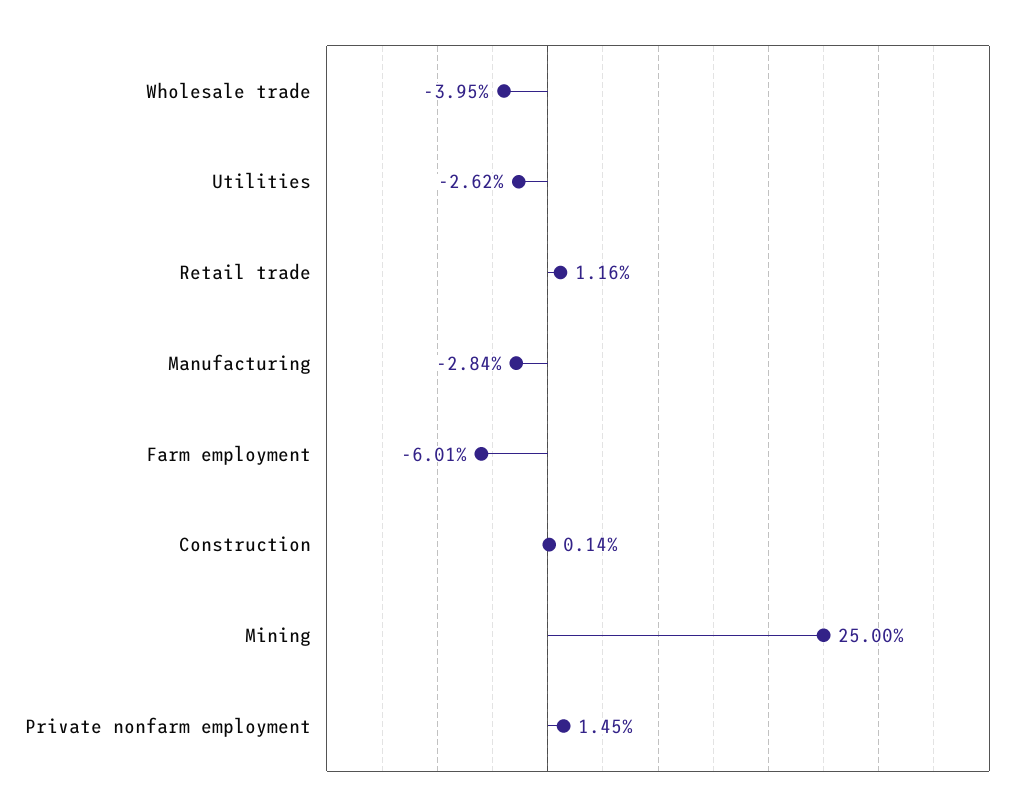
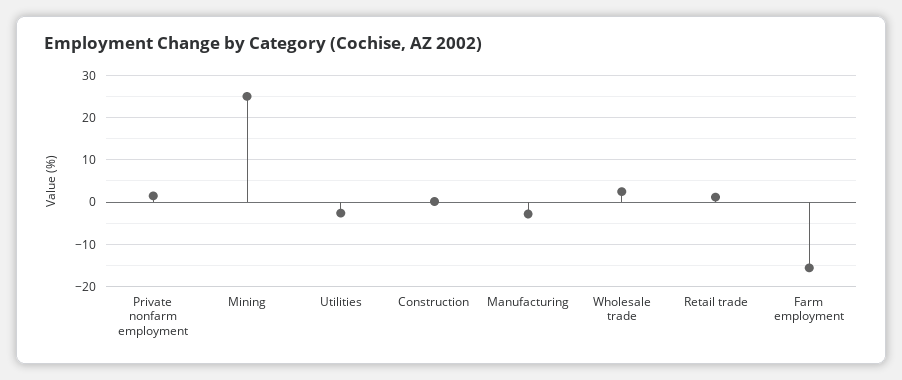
Wholesale trade: -3.95 -> 2
Farm employment: -6.01 -> -16

